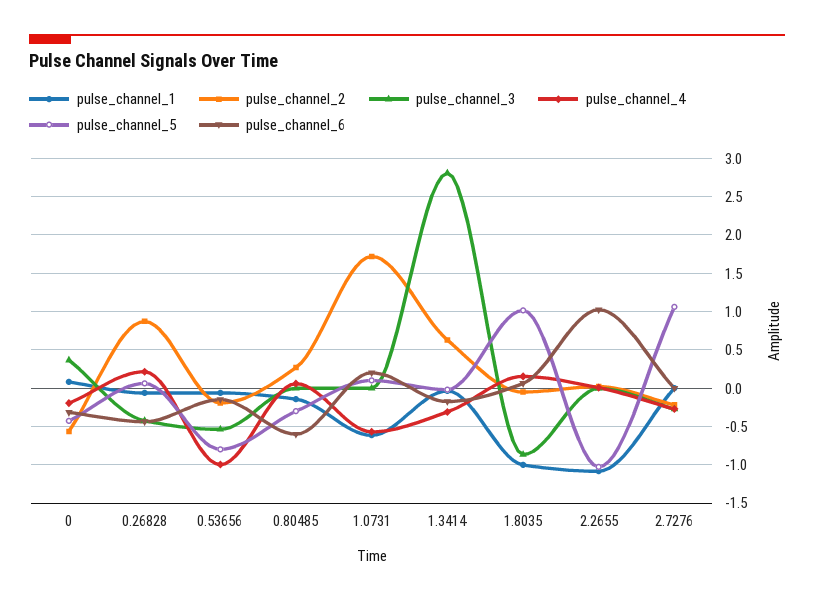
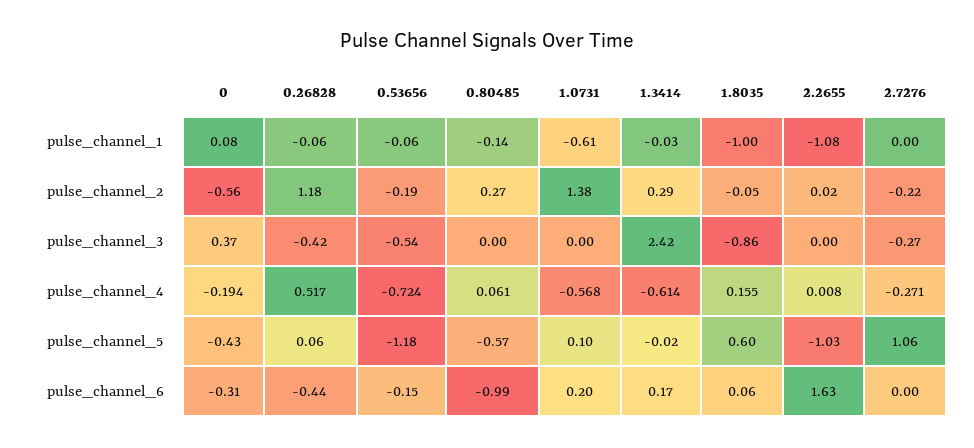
pulse_channel_2, 0.26828: 0.9 -> 1.18
pulse_channel_4, 0.26828: 0.2 -> 0.517
pulse_channel_4, 0.53656: -1 -> -0.724
pulse_channel_5, 0.53656: -0.8 -> -1.18
pulse_channel_5, 0.80485: -0.3 -> -0.57
pulse_channel_6, 0.80485: -0.6 -> -0.99
pulse_channel_2, 1.0731: 1.7 -> 1.38
pulse_channel_2, 1.3414: 0.6 -> 0.29
pulse_channel_3, 1.3414: 2.8 -> 2.42
pulse_channel_4, 1.3414: -0.3 -> -0.614
pulse_channel_6, 1.3414: -0.2 -> 0.17
pulse_channel_5, 1.8035: 1 -> 0.6
pulse_channel_6, 2.2655: 1 -> 1.63

